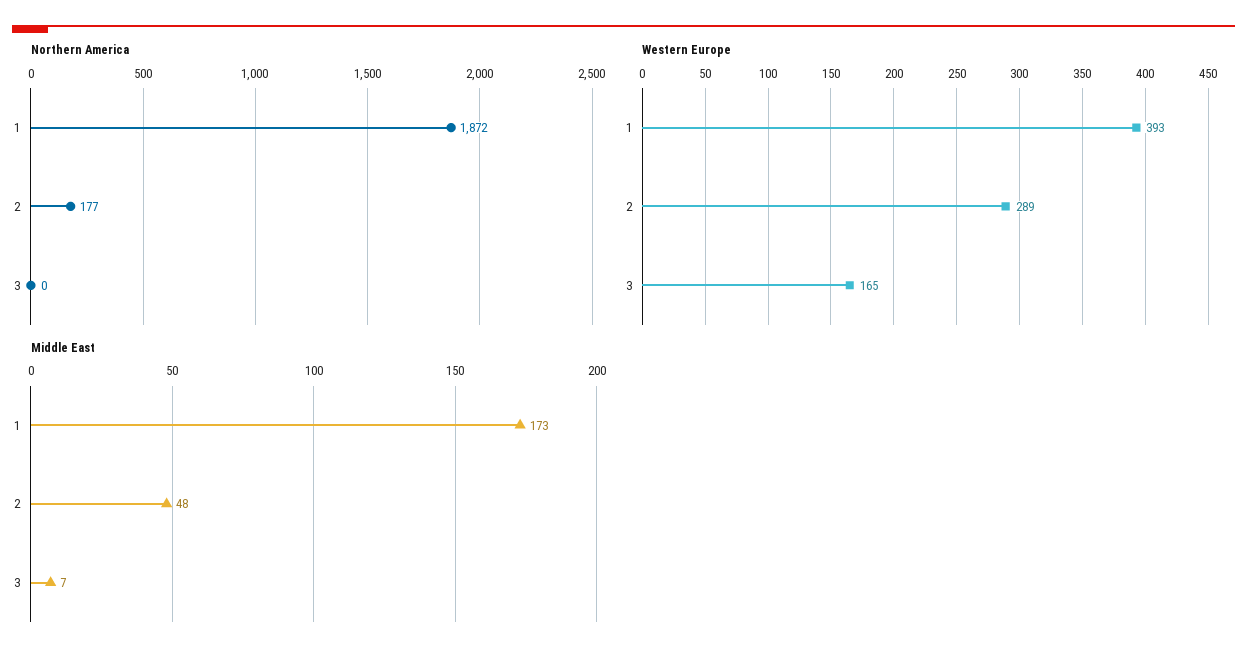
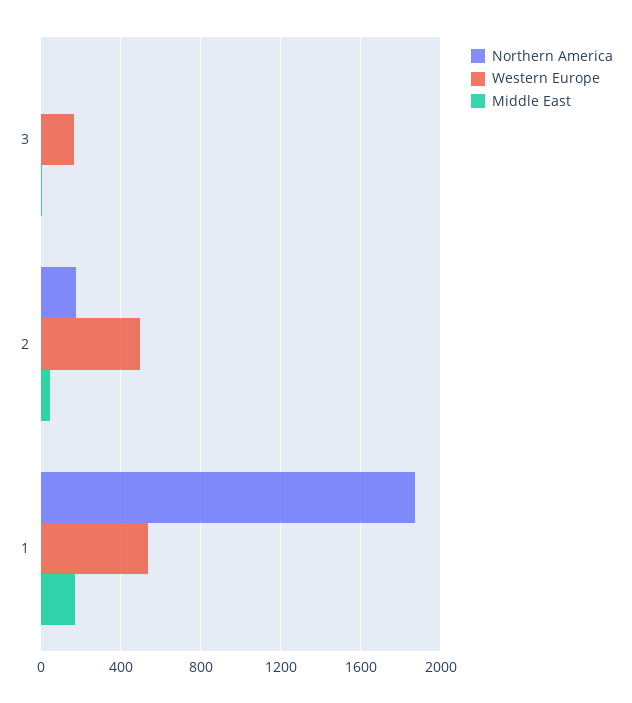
Western Europe, 1: 393 -> 550
Western Europe, 2: 289 -> 500

